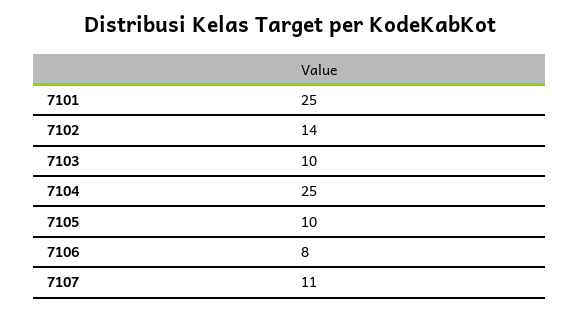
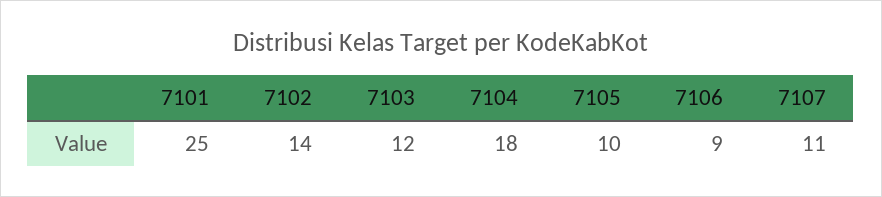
7103: 10 -> 12
7104: 25 -> 18
7106: 8 -> 9

